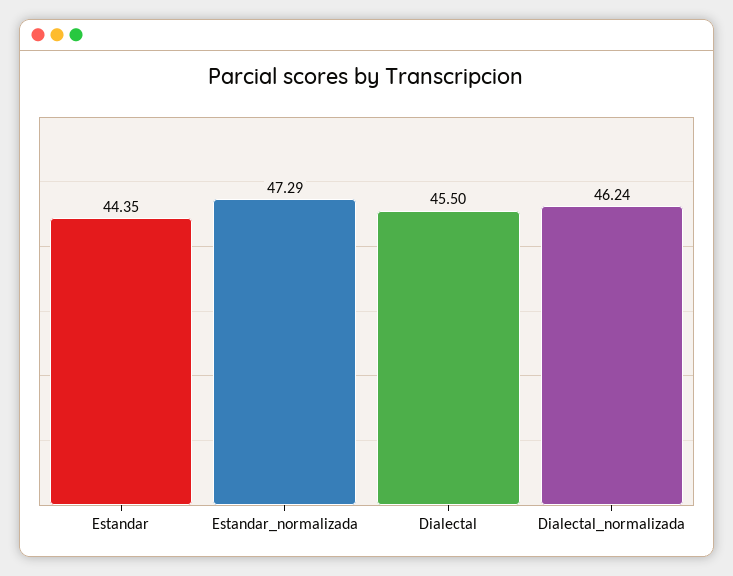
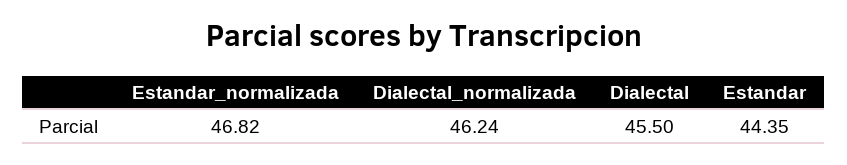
Estandar_normalizada: 47.29 -> 46.82

